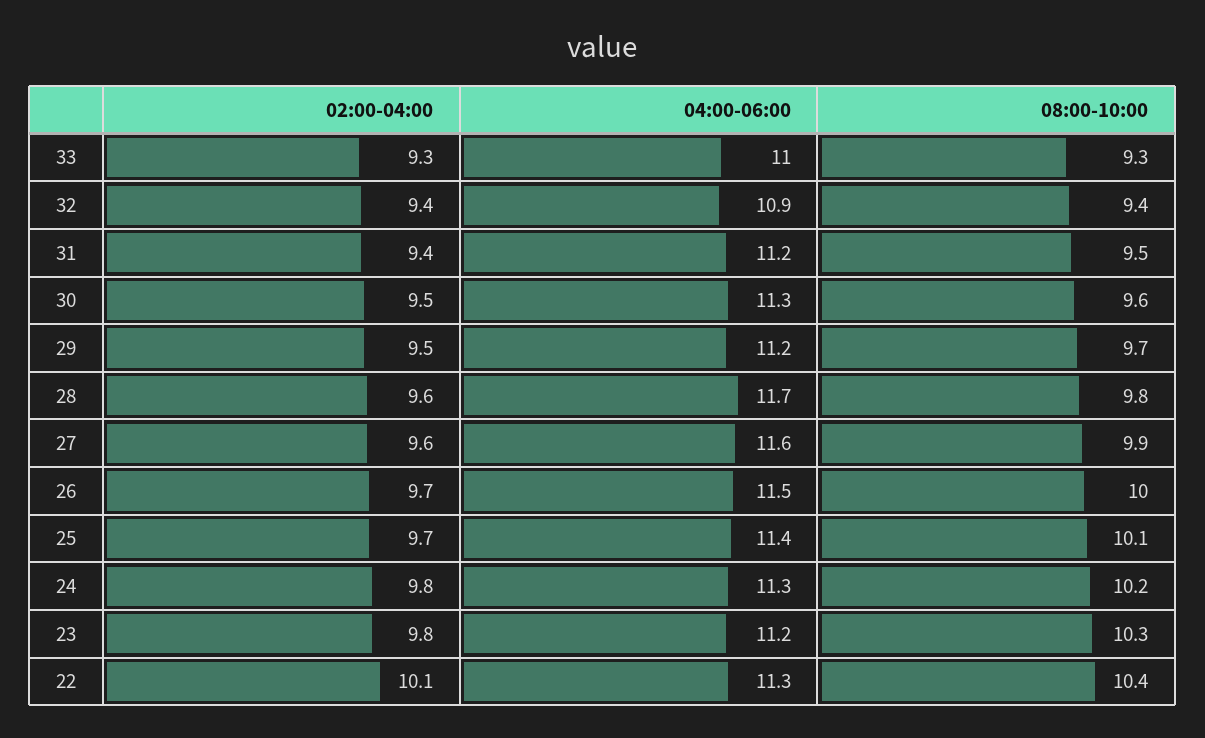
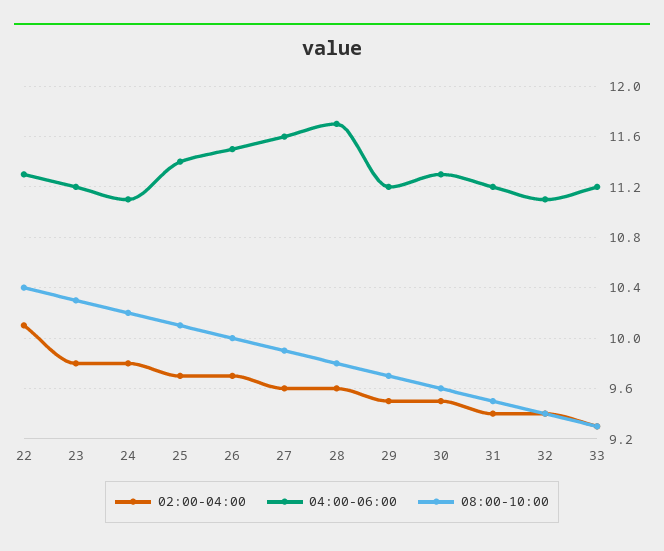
04:00-06:00, 33: 11 -> 11.2
04:00-06:00, 32: 10.9 -> 11.1
04:00-06:00, 24: 11.3 -> 11.1

